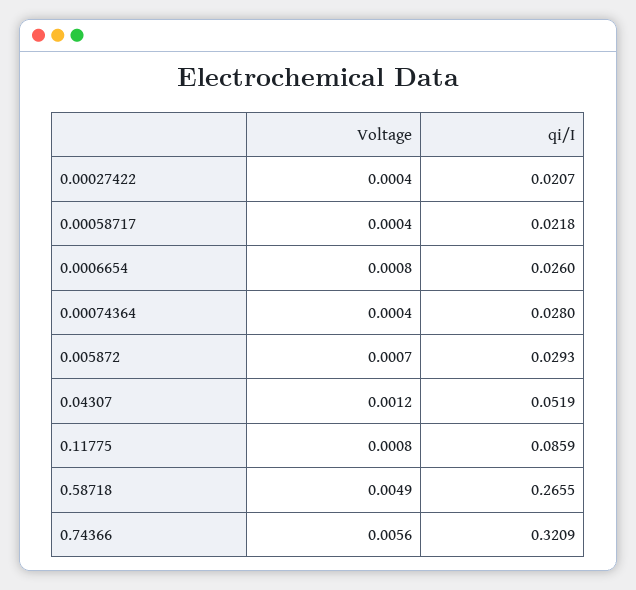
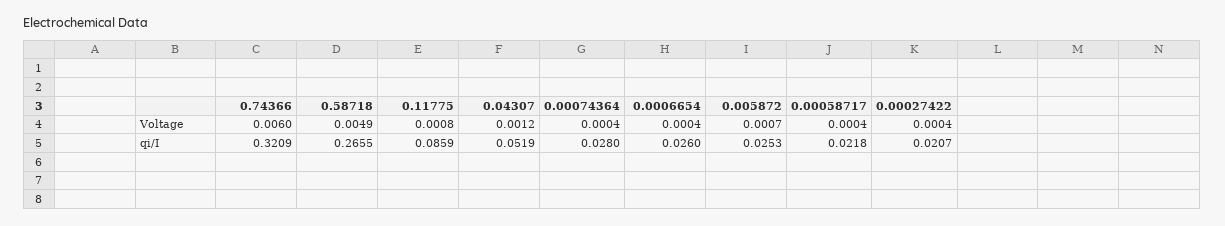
Voltage, 0.0006654: 0.0008 -> 0.0004
qi/I, 0.005872: 0.0293 -> 0.0253
Voltage, 0.74366: 0.0056 -> 0.006

